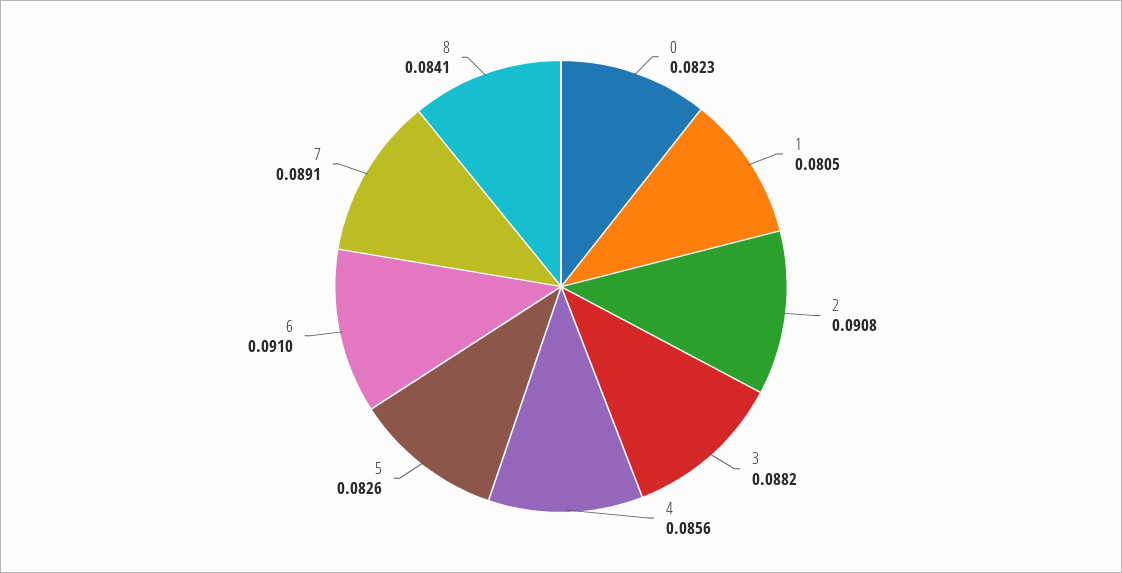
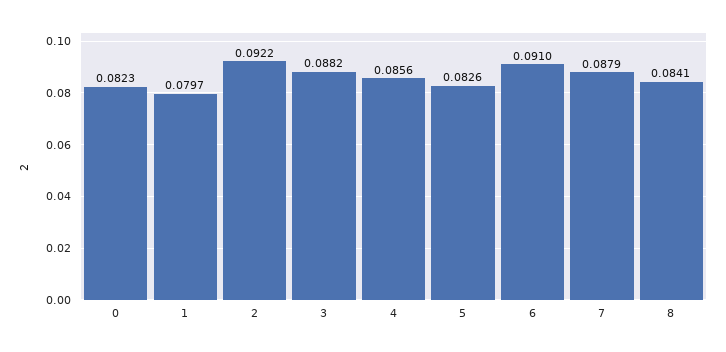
1: 0.0805 -> 0.0797
2: 0.0908 -> 0.0922
7: 0.0891 -> 0.0879

